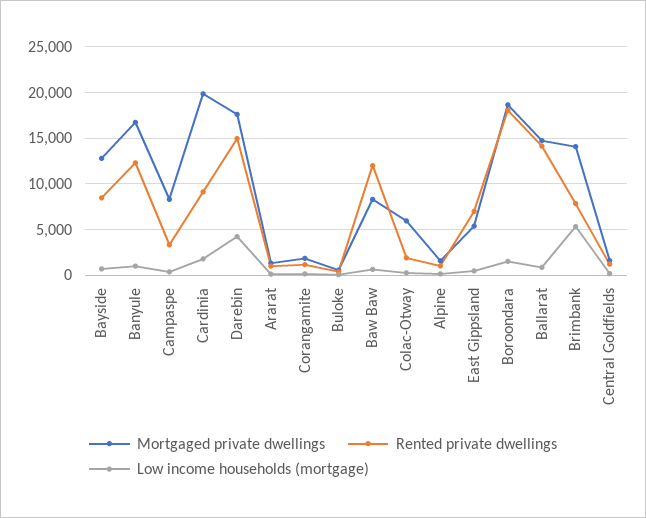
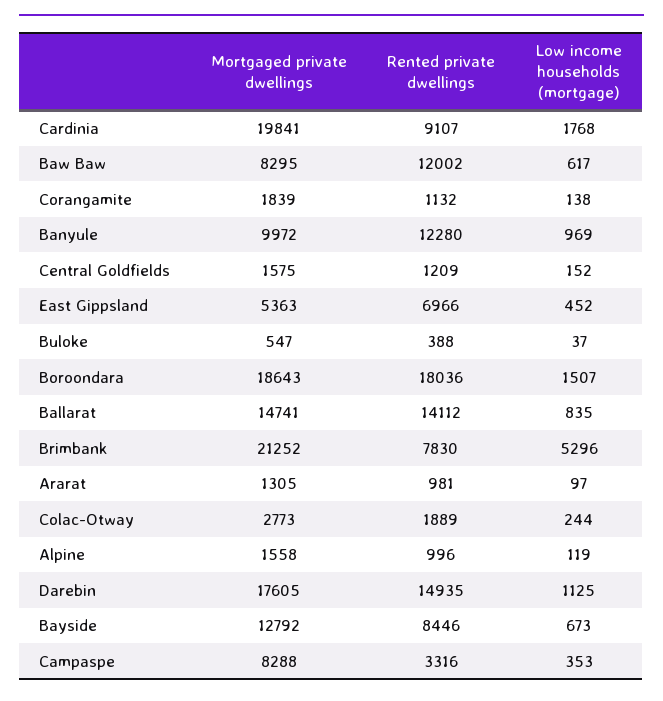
Mortgaged private dwellings, Banyule: 17000 -> 9972
Low income households (mortgage), Darebin: 4000 -> 1125
Mortgaged private dwellings, Colac-Otway: 6000 -> 2773
Mortgaged private dwellings, Brimbank: 14000 -> 21252

